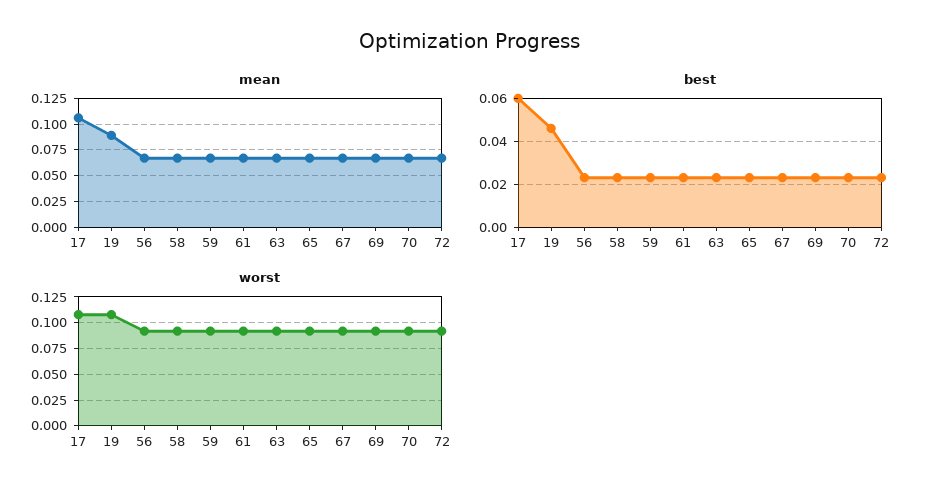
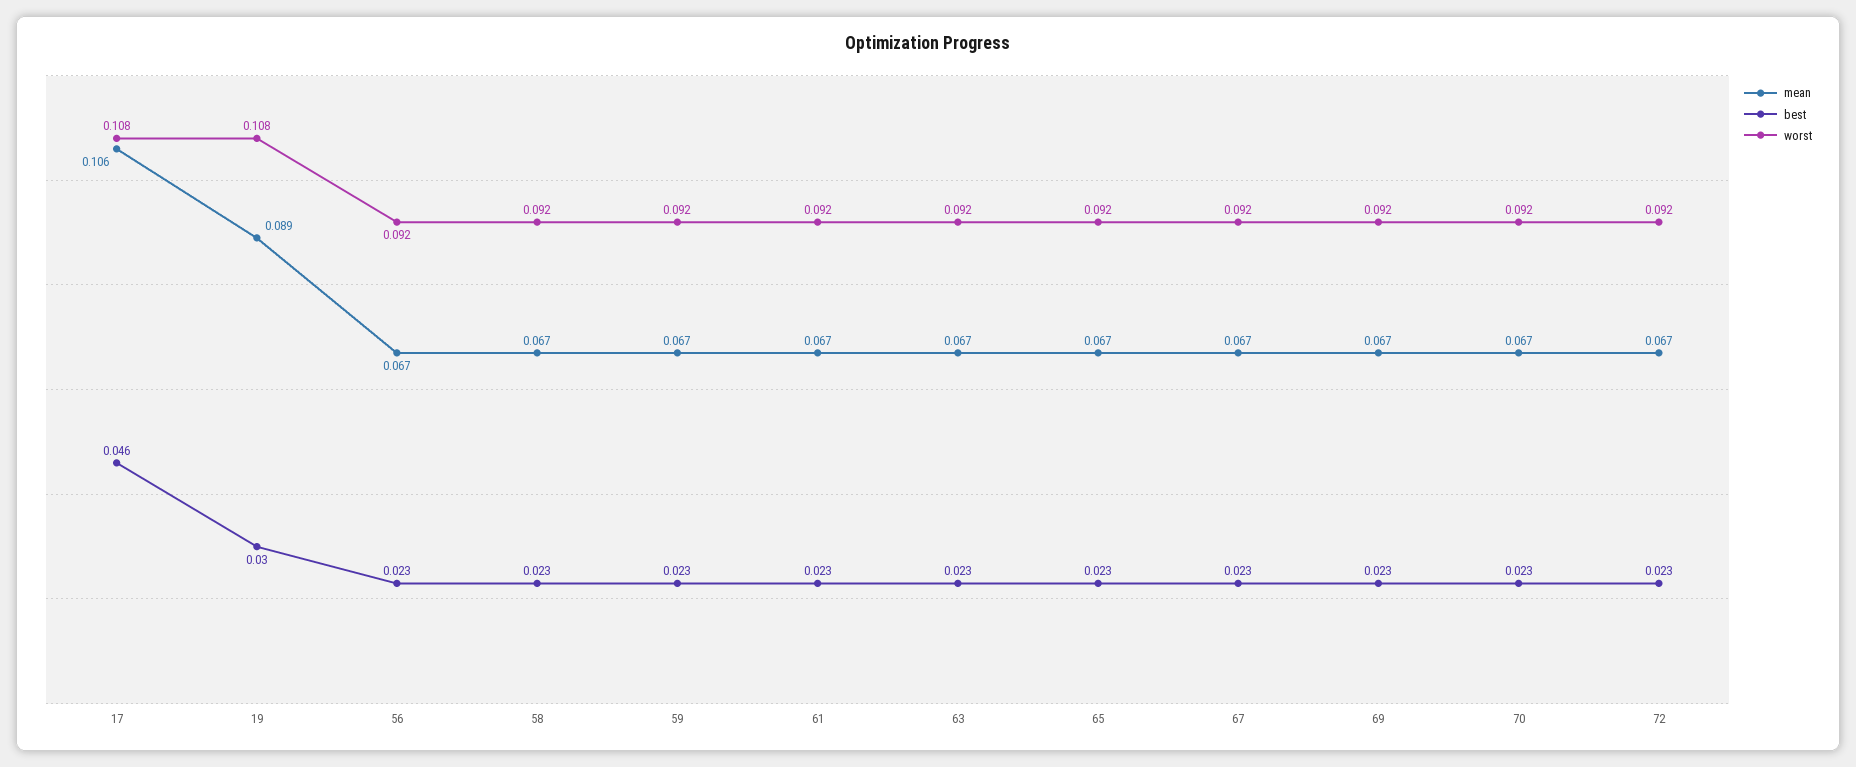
best, 17: 0.06 -> 0.046
best, 19: 0.045 -> 0.03

